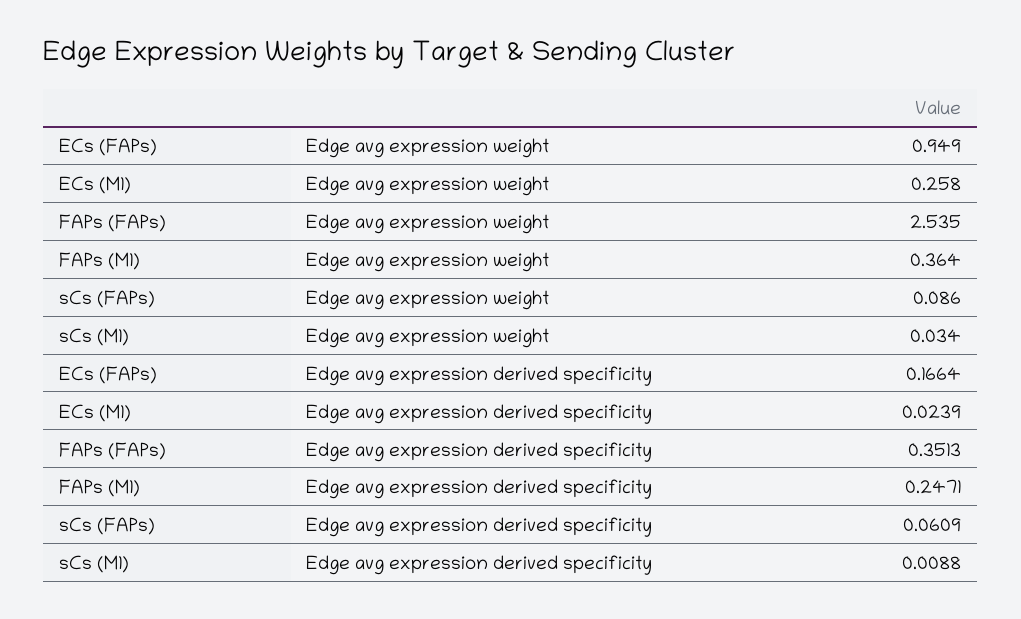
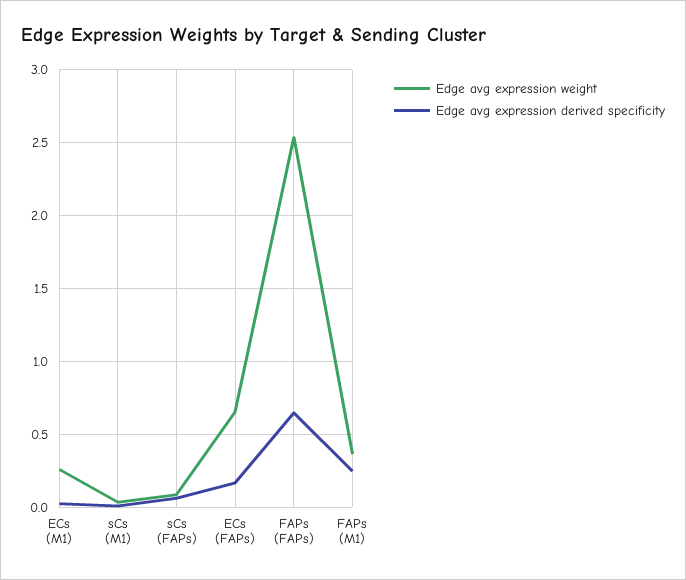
Edge avg expression weight, ECs (FAPs): 0.949 -> 0.65
Edge avg expression derived specificity, FAPs (FAPs): 0.3513 -> 0.65

